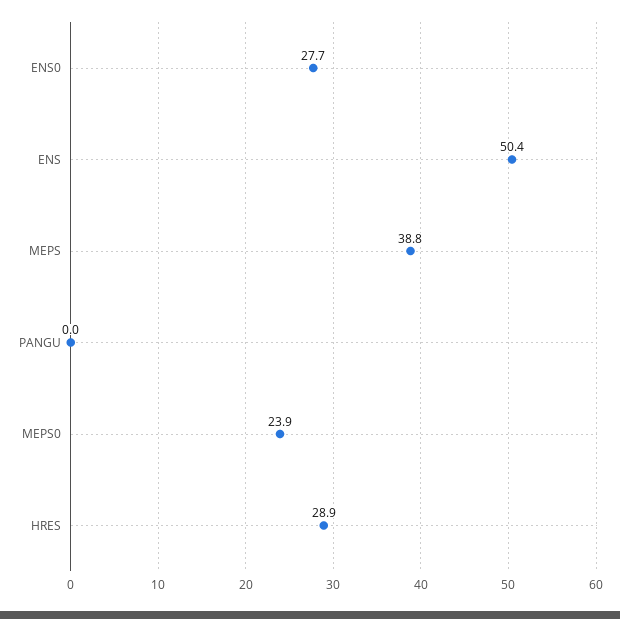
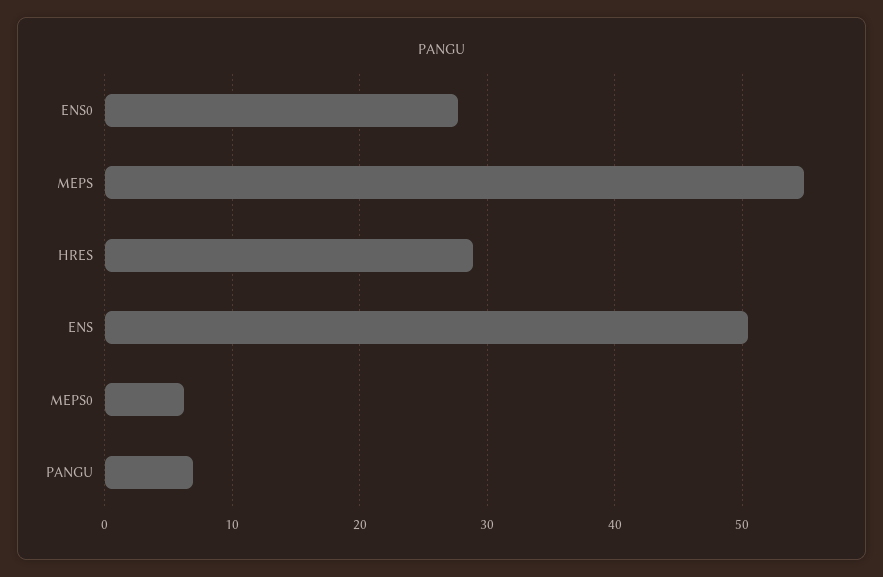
MEPS: 38.8 -> 55
PANGU: 0 -> 7
MEPS0: 23.9 -> 6

